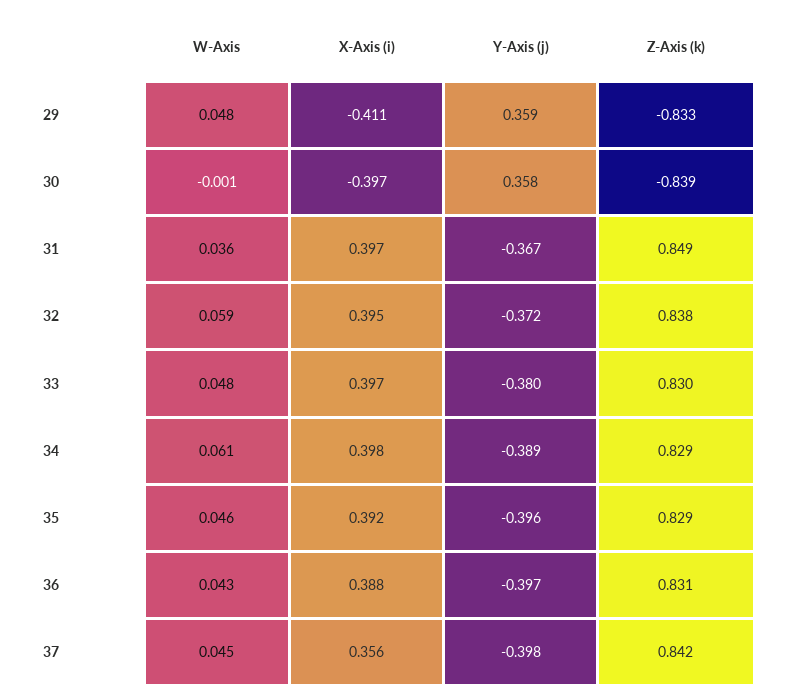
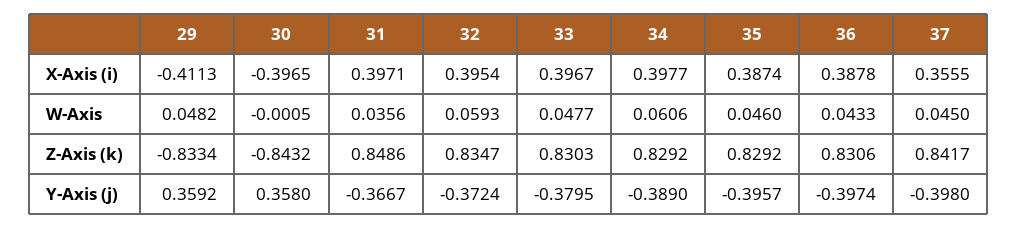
Z-Axis (k), 30: -0.839 -> -0.8432
Z-Axis (k), 32: 0.838 -> 0.8347
X-Axis (i), 35: 0.392 -> 0.3874

